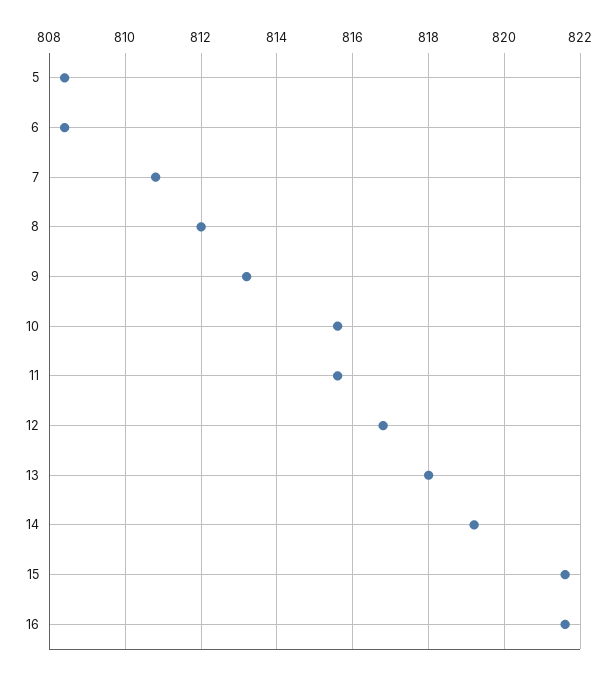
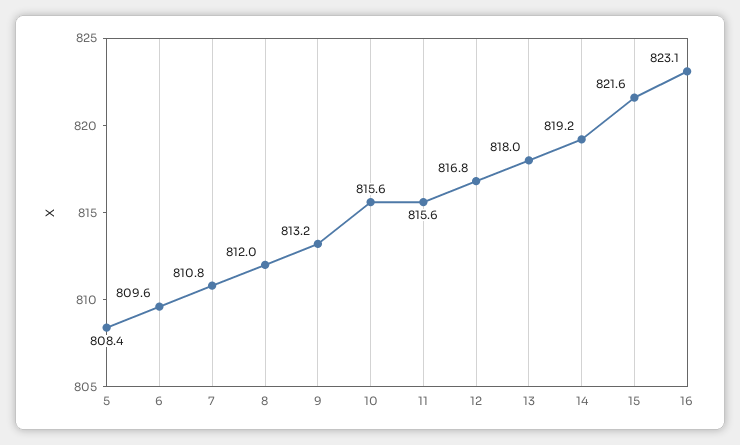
6: 808.5 -> 809.6
16: 821.5 -> 823.1

